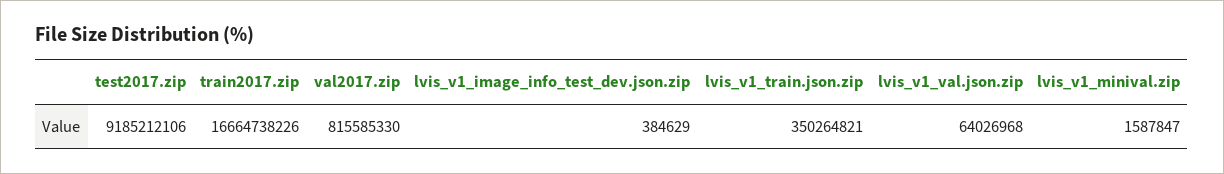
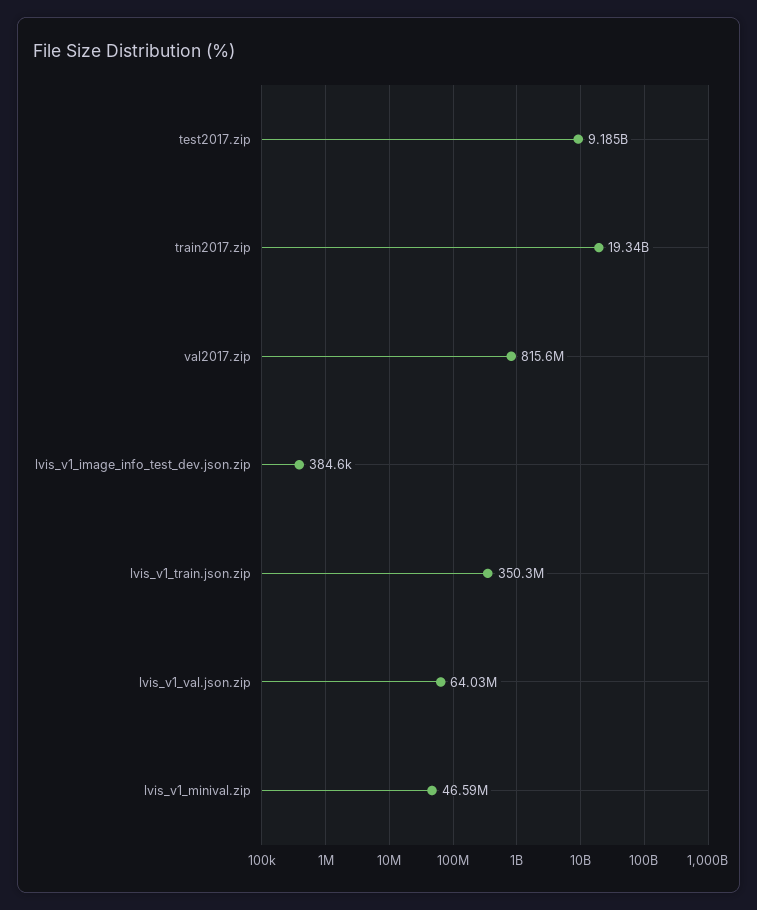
train2017.zip: 16664738226 -> 19340000000
lvis_v1_minival.zip: 1587847 -> 46590000

